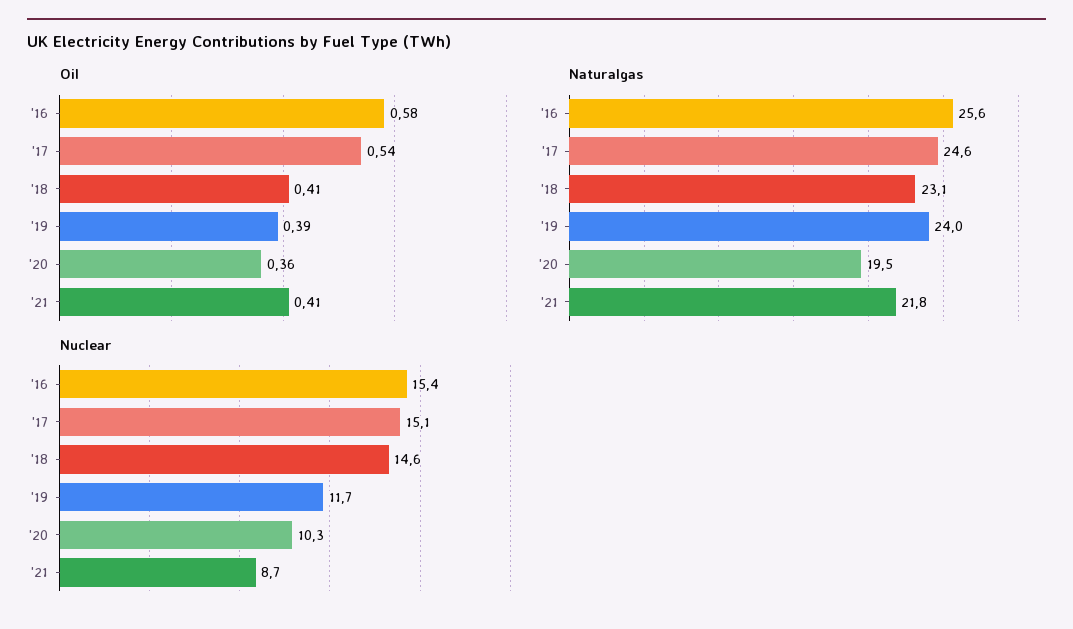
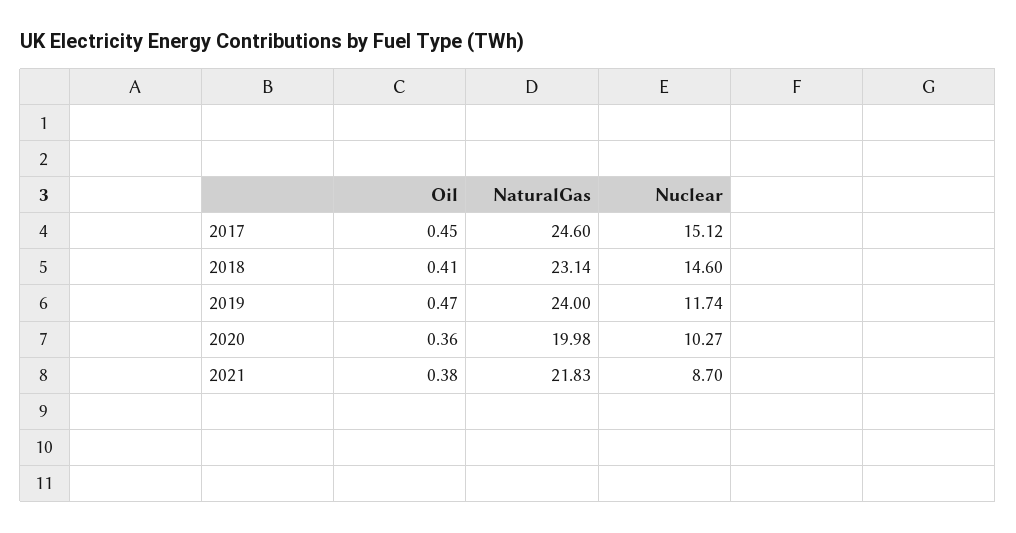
Oil, '16: 0.58 -> none
Oil, '17: 0.54 -> 0.45
Oil, '19: 0.39 -> 0.47
Oil, '21: 0.41 -> 0.38
Naturalgas, '16: 25.6 -> none
Naturalgas, '20: 19.5 -> 19.98
Nuclear, '16: 15.4 -> none

